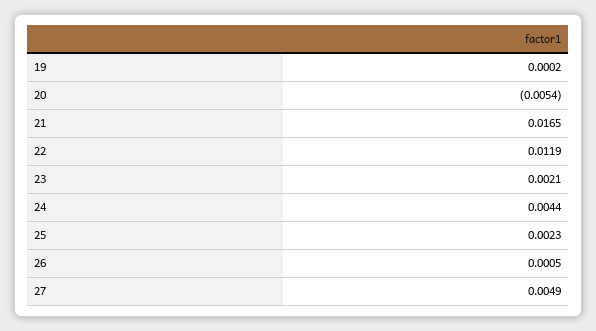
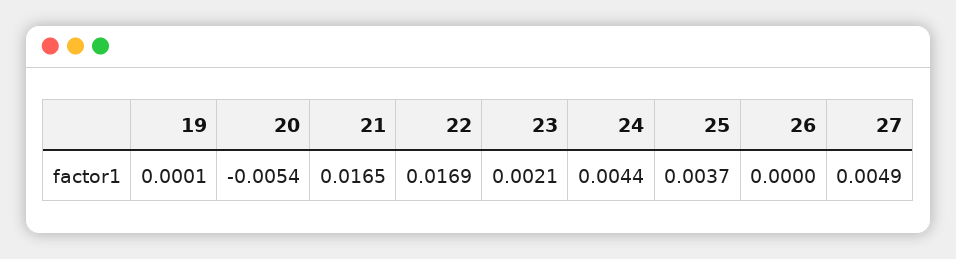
19: 0.0002 -> 0.0001
22: 0.0119 -> 0.0169
25: 0.0023 -> 0.0037
26: 0.0005 -> 0

